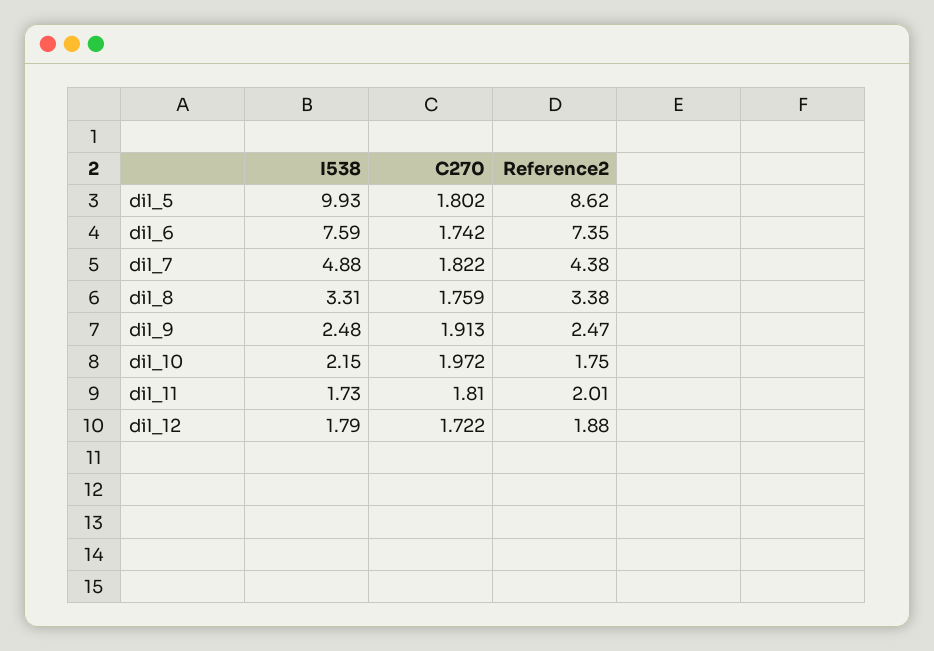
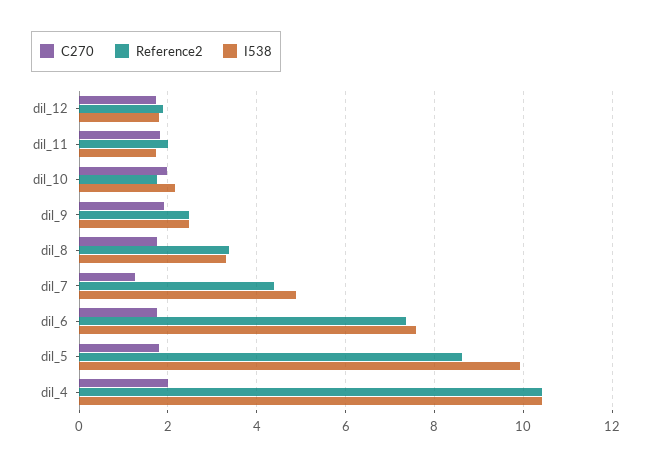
C270, dil_7: 1.822 -> 1.2
C270, dil_4: none -> 2
Reference2, dil_4: none -> 10.4
I538, dil_4: none -> 10.4

